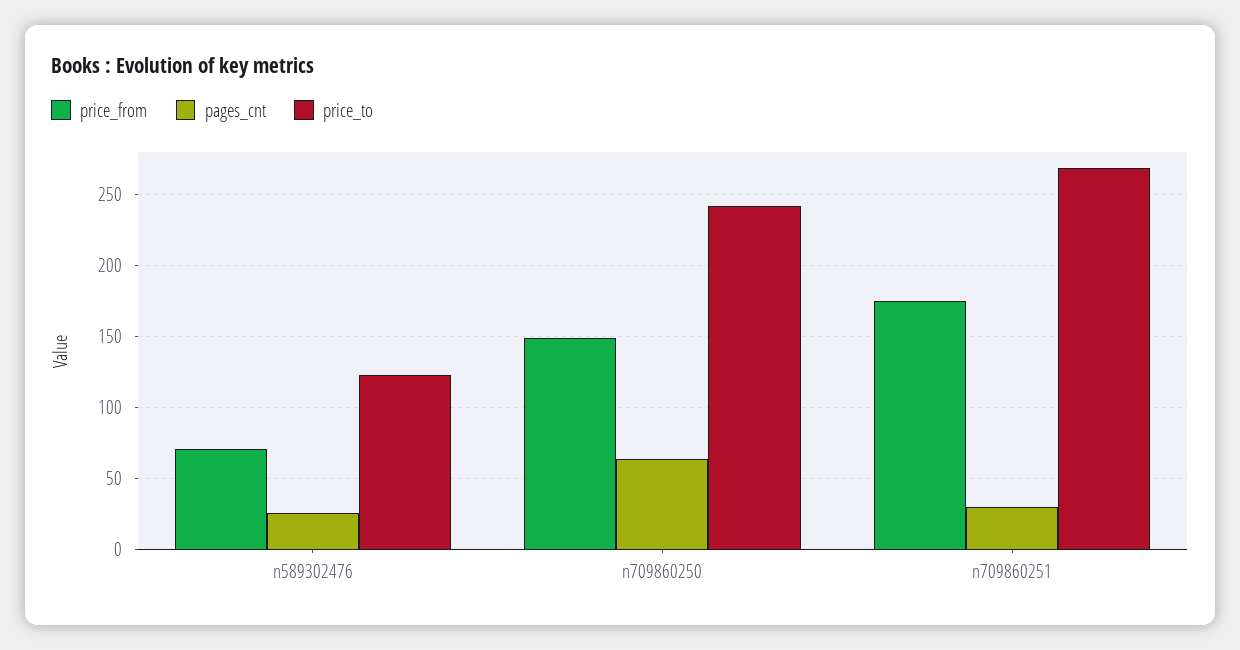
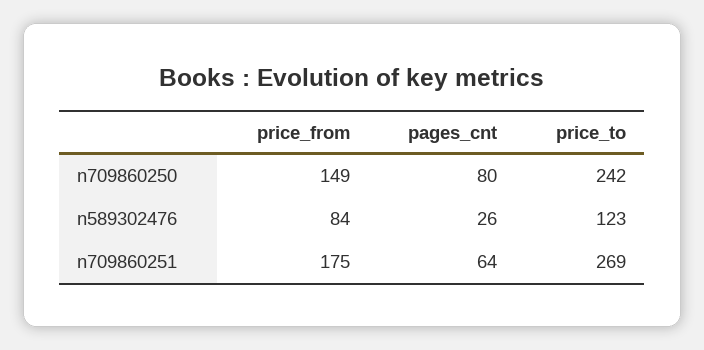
price_from, n589302476: 70 -> 84
pages_cnt, n709860250: 65 -> 80
pages_cnt, n709860251: 30 -> 64

